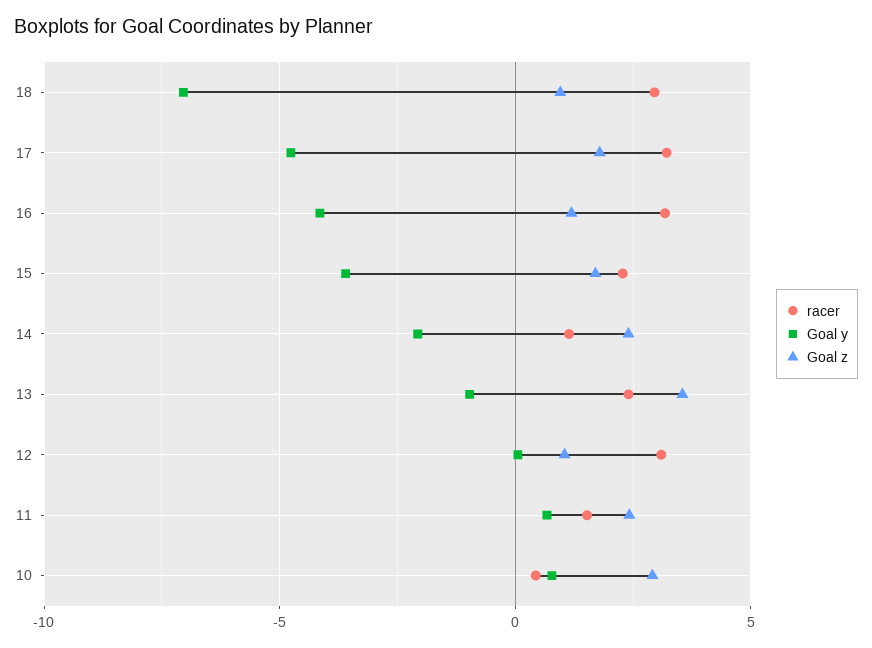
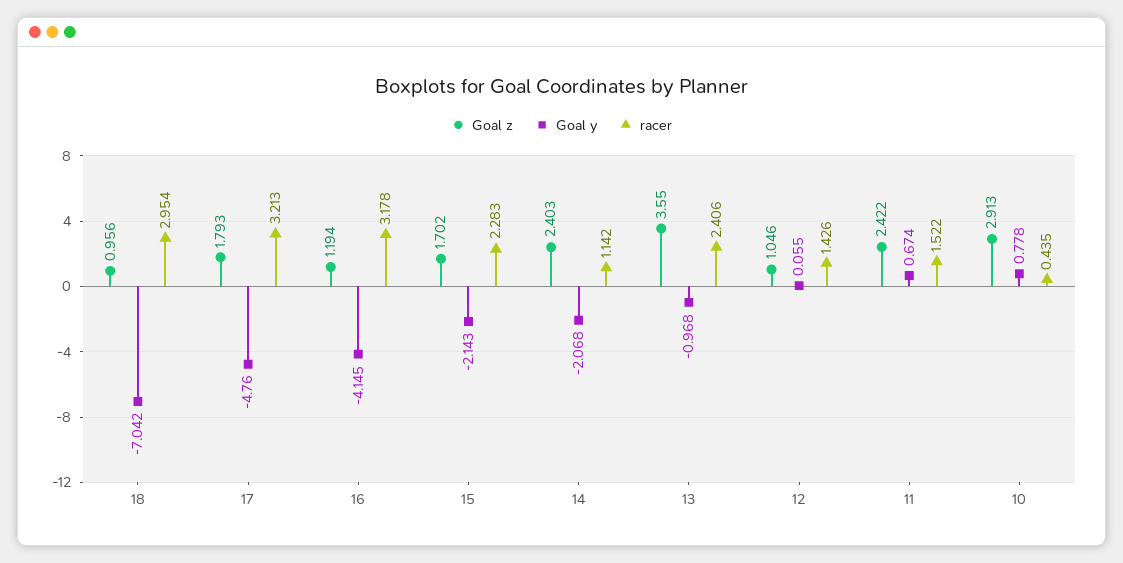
Goal y, 15: -3.5 -> -2.143
racer, 12: 3 -> 1.426

